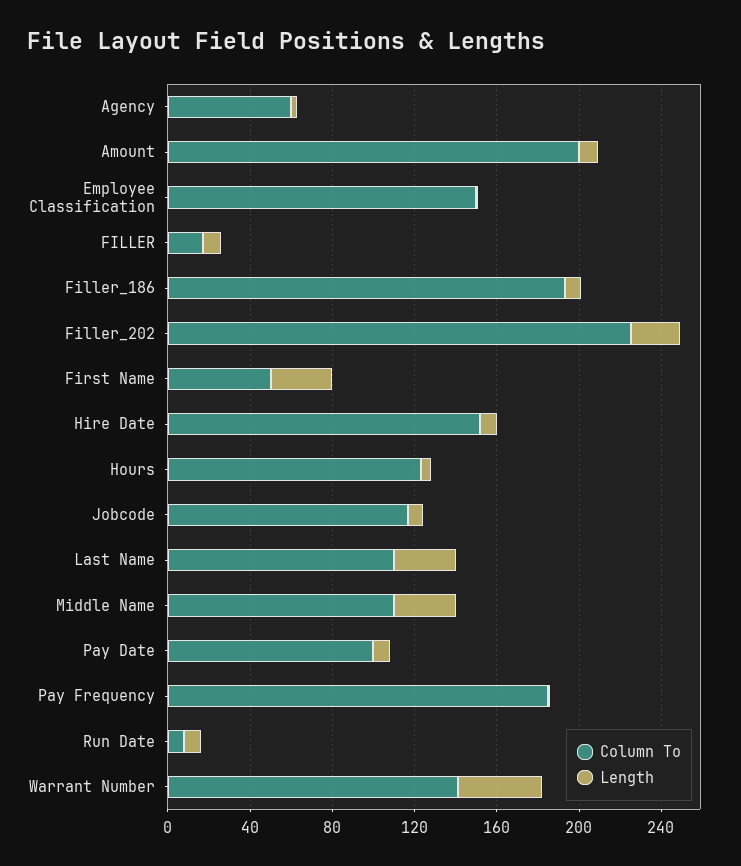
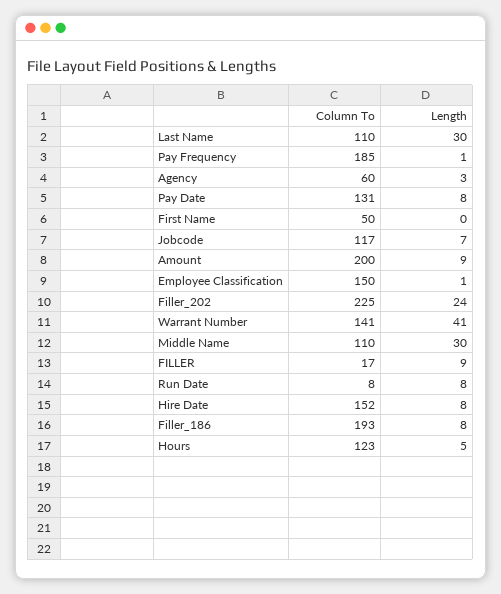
Length, First Name: 30 -> 0
Column To, Pay Date: 100 -> 131

